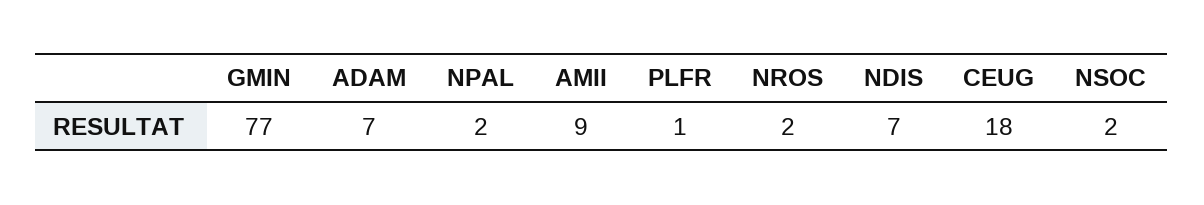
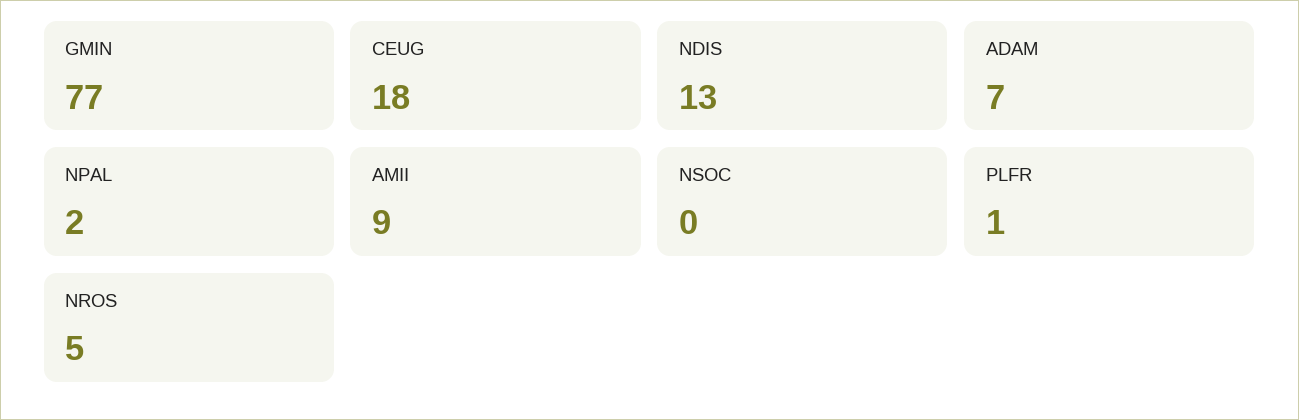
NROS: 2 -> 5
NDIS: 7 -> 13
NSOC: 2 -> 0

